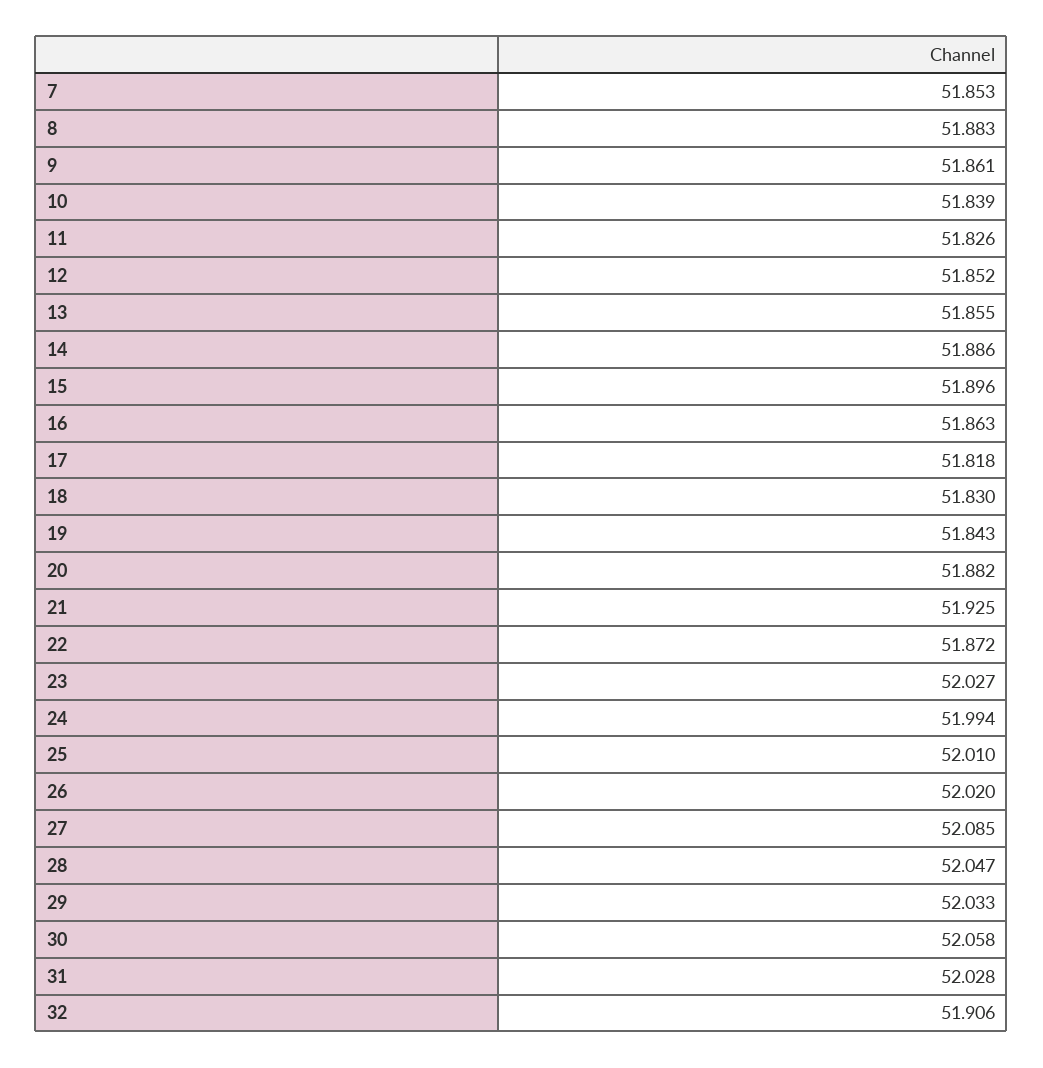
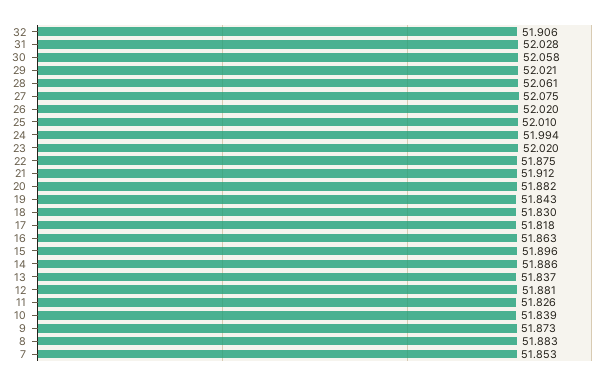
9: 51.861 -> 51.873
12: 51.852 -> 51.881
13: 51.855 -> 51.837
21: 51.925 -> 51.912
22: 51.872 -> 51.875
23: 52.027 -> 52.02
27: 52.085 -> 52.075
28: 52.047 -> 52.061
29: 52.033 -> 52.021

